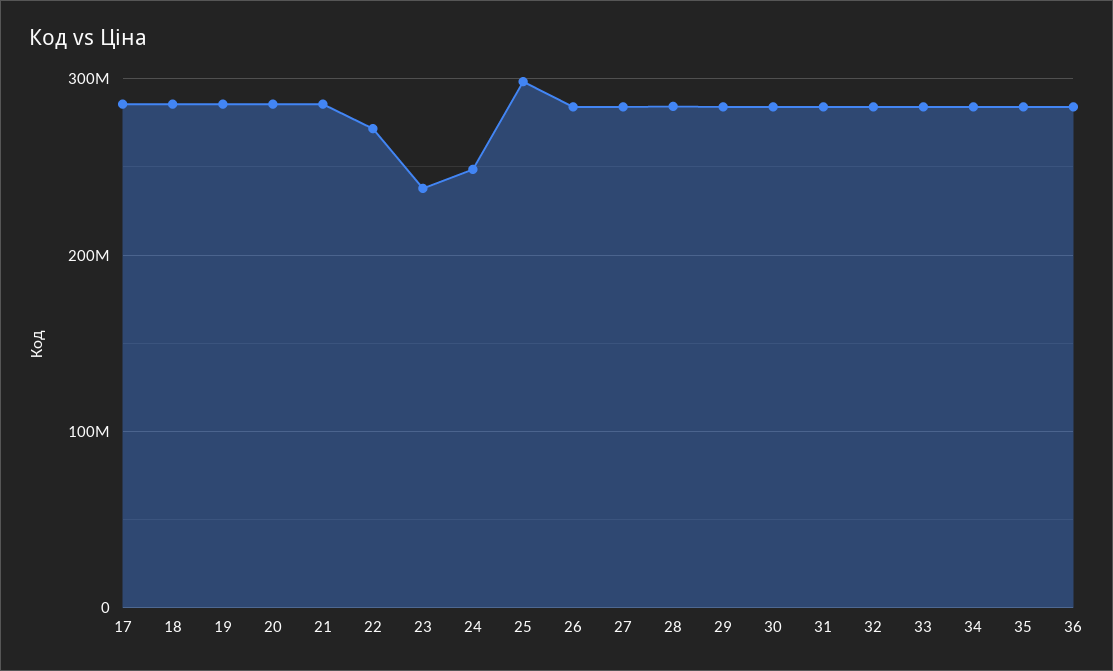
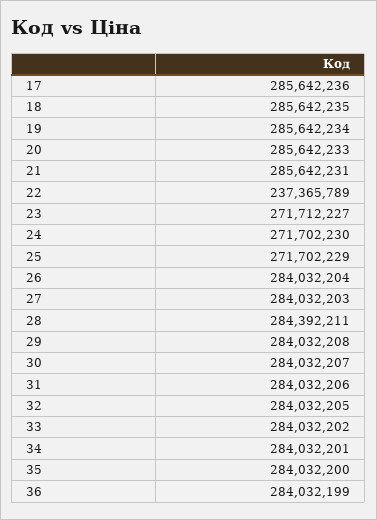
22: 270000000 -> 237365789
23: 240000000 -> 271712227
24: 250000000 -> 271702230
25: 300000000 -> 271702229

